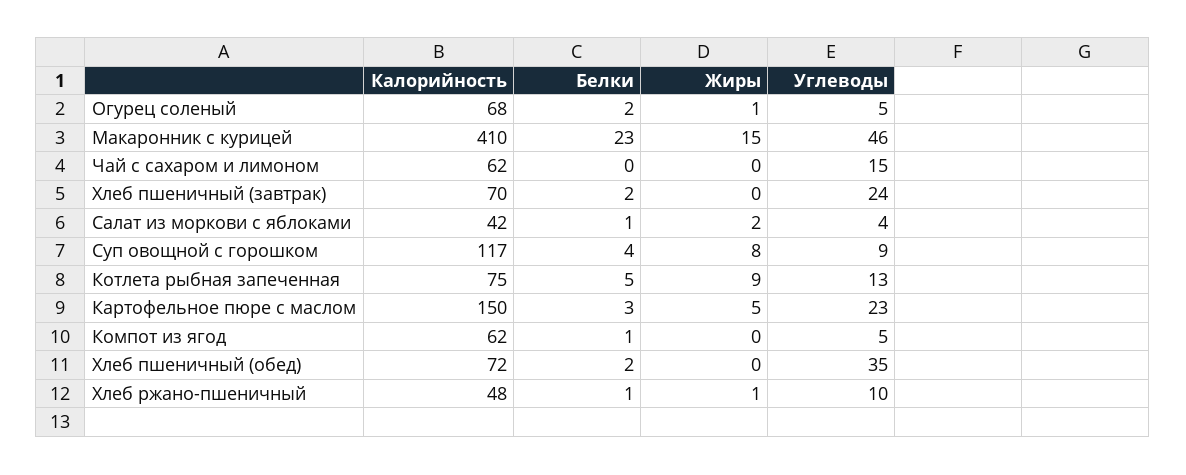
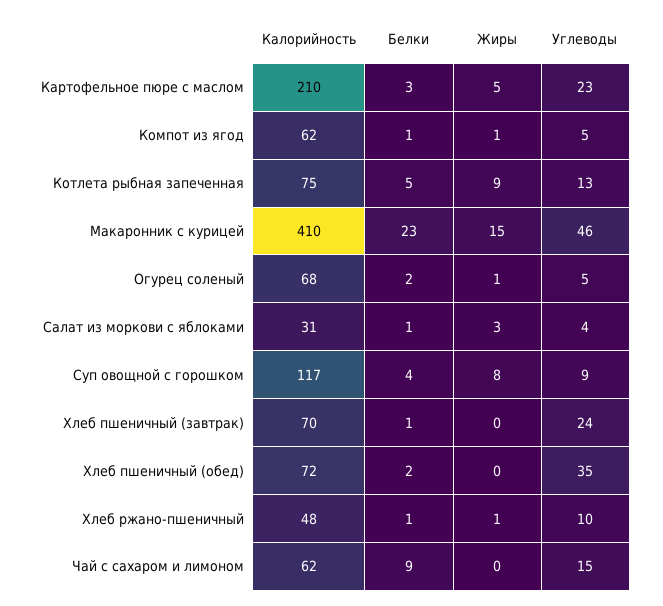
Белки, Чай с сахаром и лимоном: 0 -> 9
Белки, Хлеб пшеничный (завтрак): 2 -> 1
Калорийность, Салат из моркови с яблоками: 42 -> 31
Жиры, Салат из моркови с яблоками: 2 -> 3
Калорийность, Картофельное пюре с маслом: 150 -> 210
Жиры, Компот из ягод: 0 -> 1

